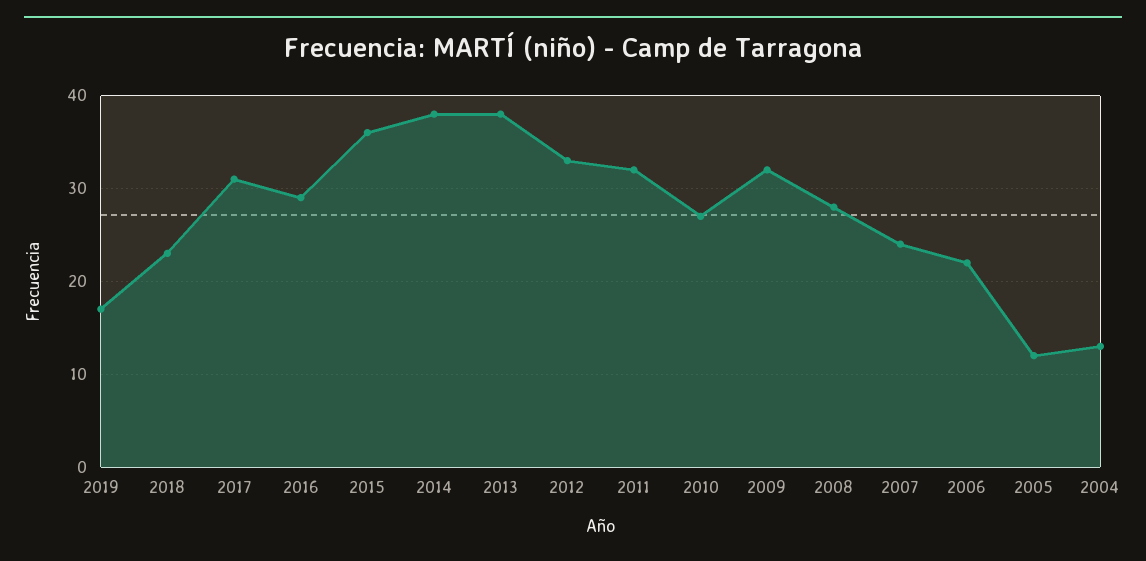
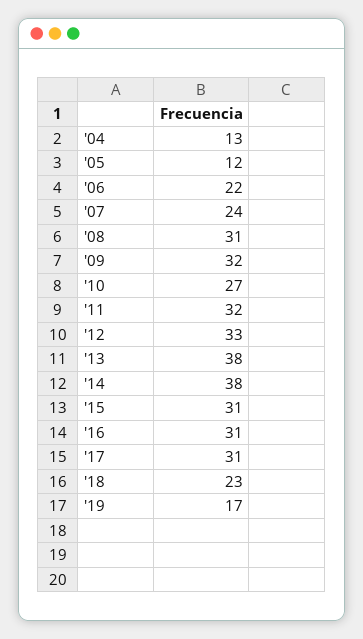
2016: 29 -> 31
2015: 36 -> 31
2008: 28 -> 31

